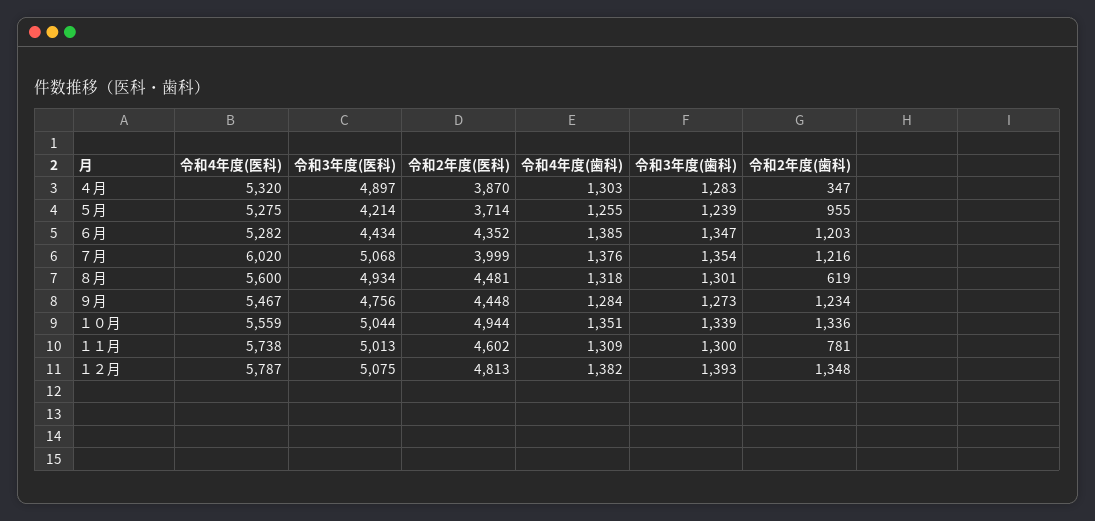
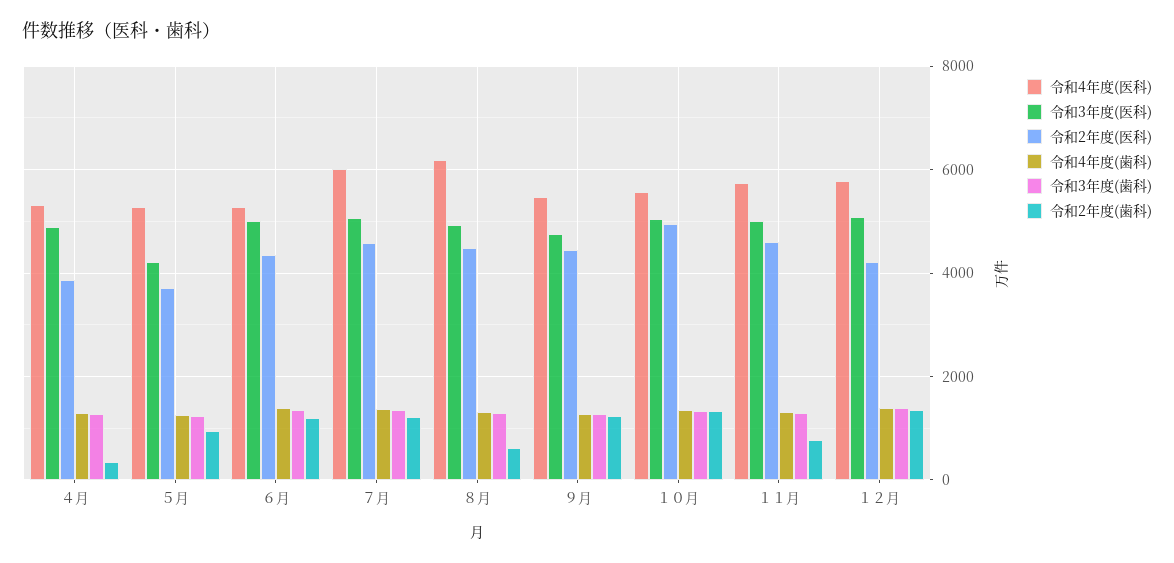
令和3年度(医科), ６月: 4434 -> 5000
令和2年度(医科), ７月: 3999 -> 4600
令和4年度(医科), ８月: 5600 -> 6200
令和2年度(医科), １２月: 4813 -> 4200

